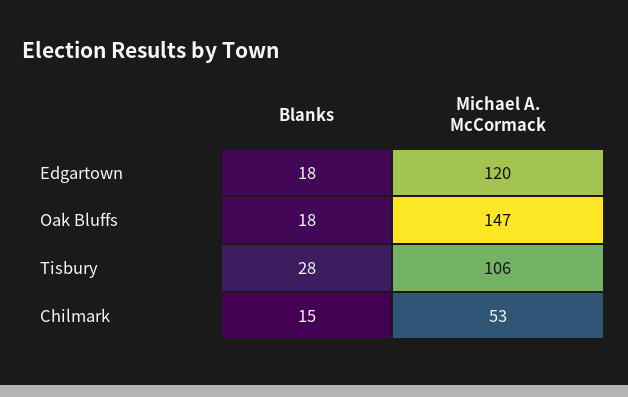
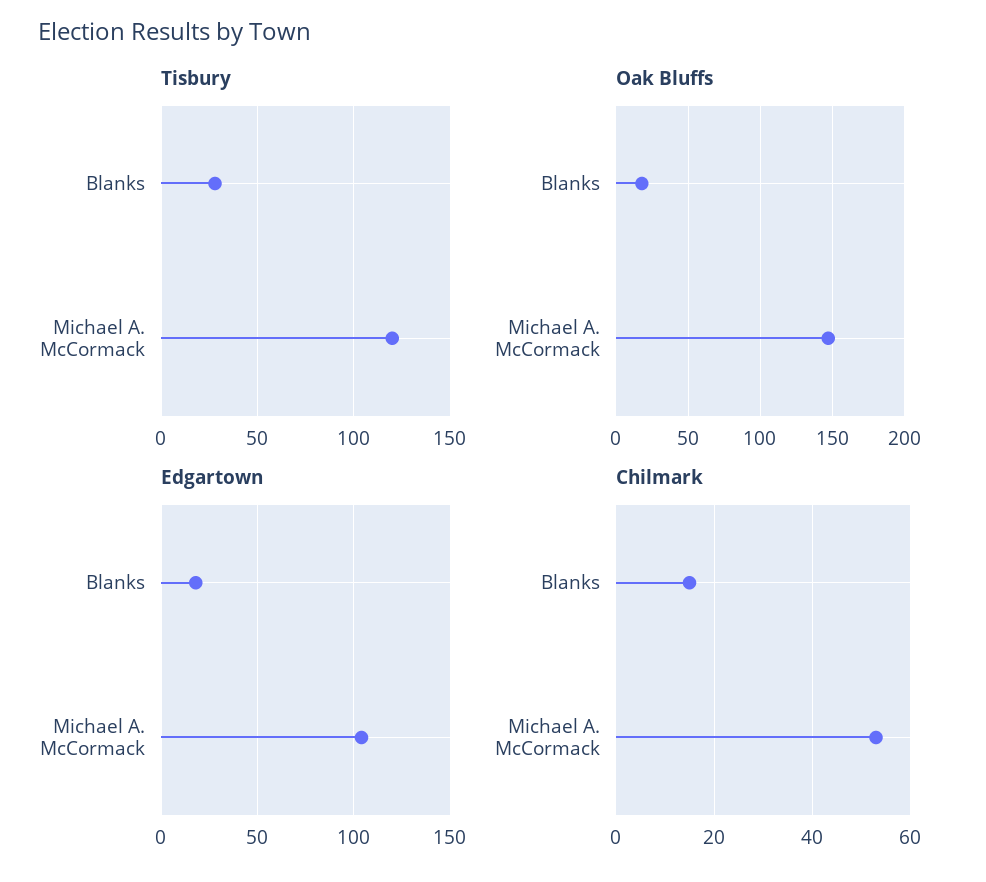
Edgartown, Michael A. McCormack: 120 -> 105
Tisbury, Michael A. McCormack: 106 -> 120

